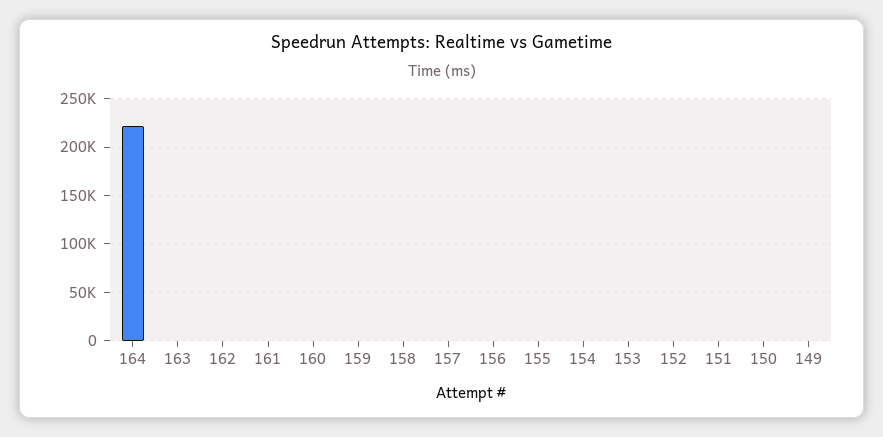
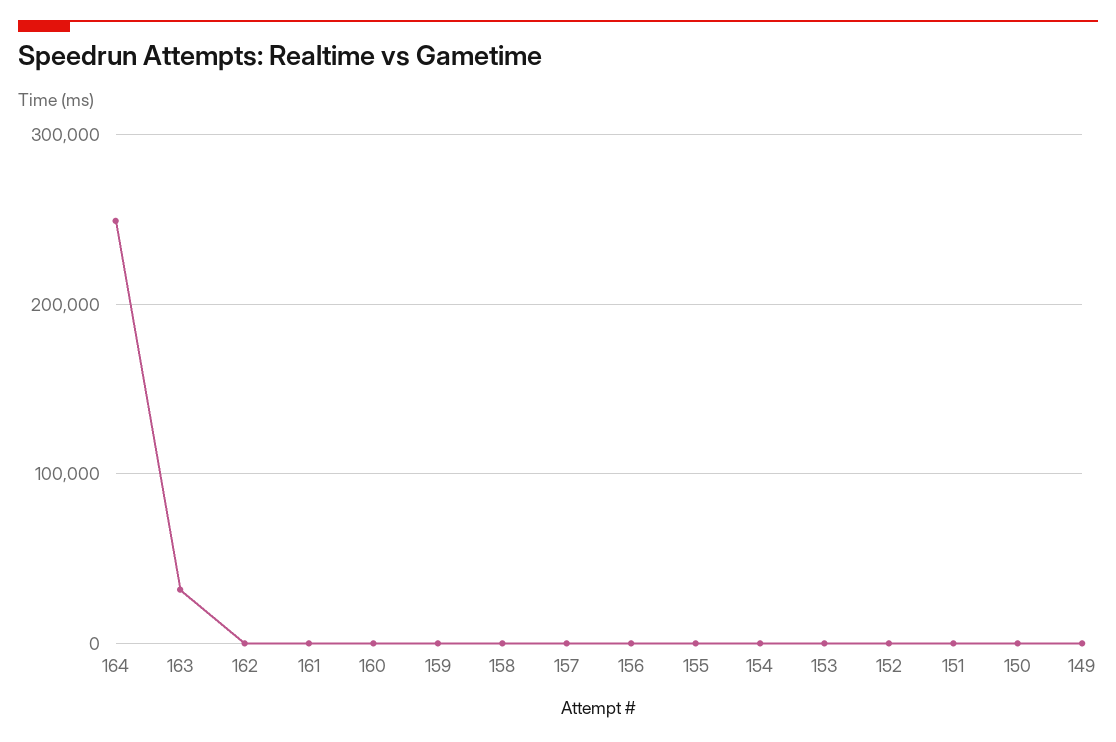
164: 220000 -> 250000
163: 0 -> 30000

